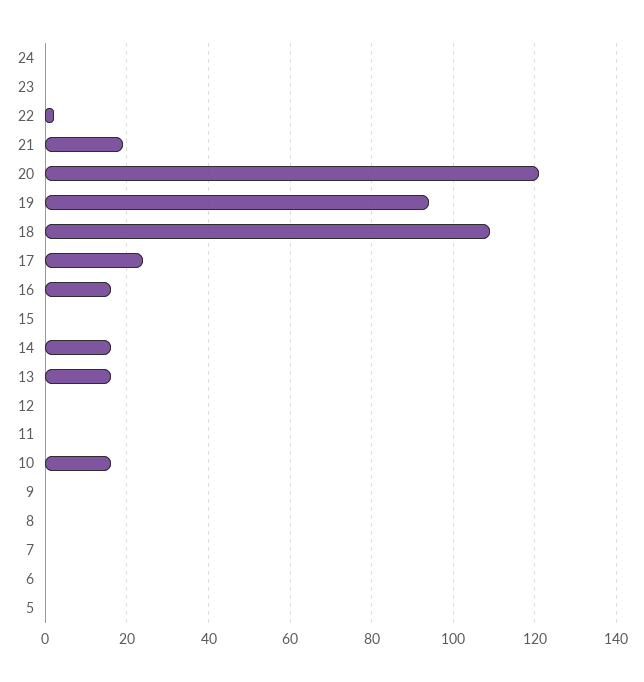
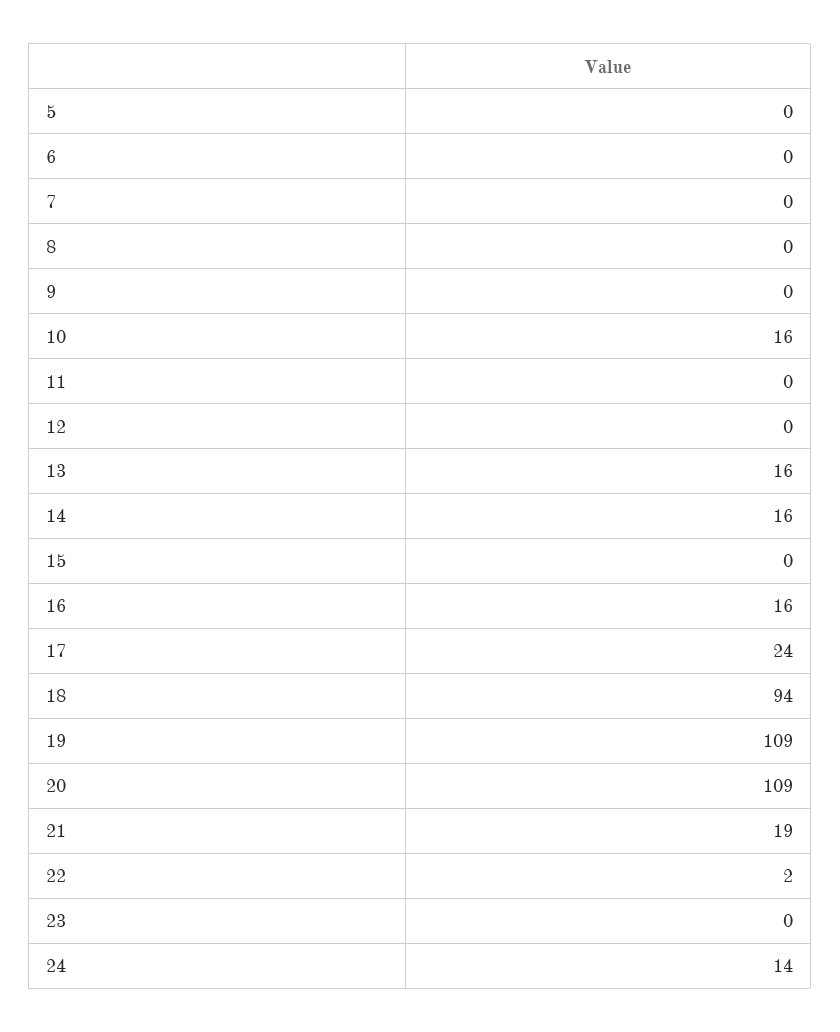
24: 0 -> 14
20: 120 -> 109
19: 95 -> 109
18: 110 -> 94

